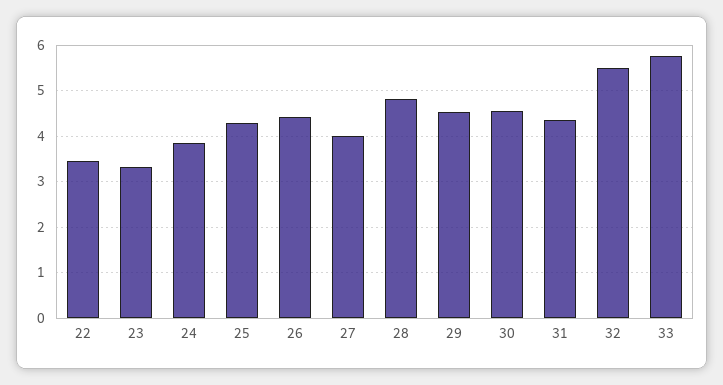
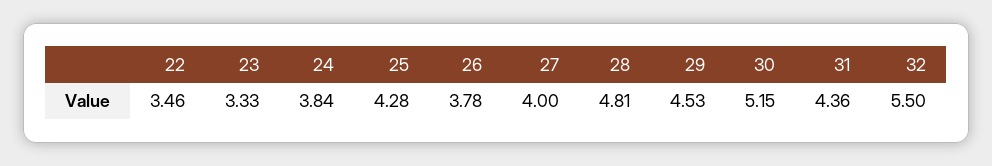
26: 4.4 -> 3.78
30: 4.6 -> 5.15
33: 5.8 -> none

